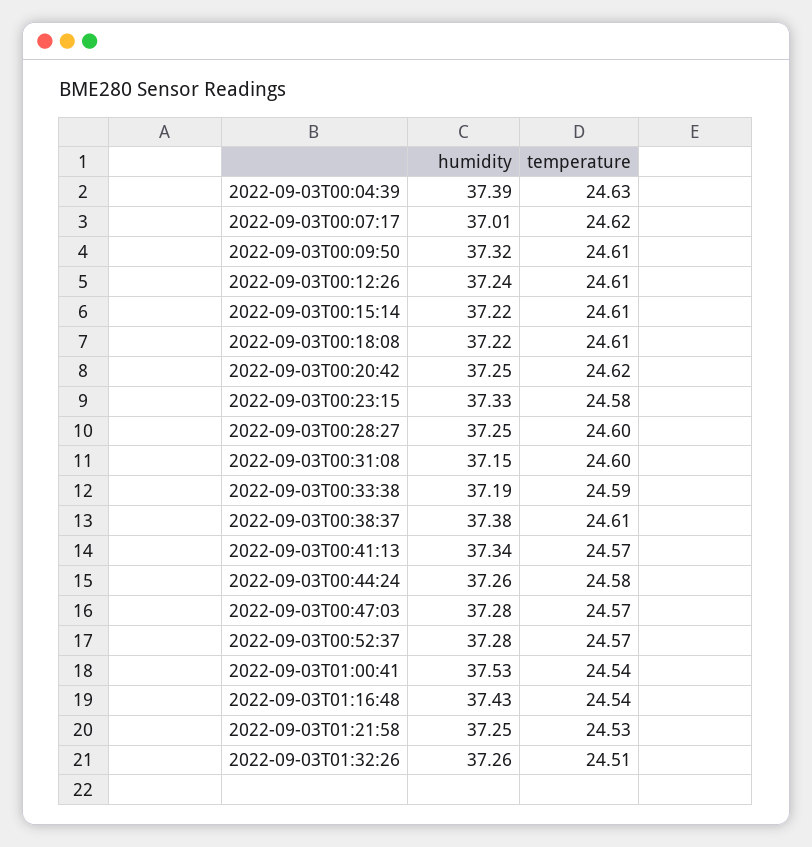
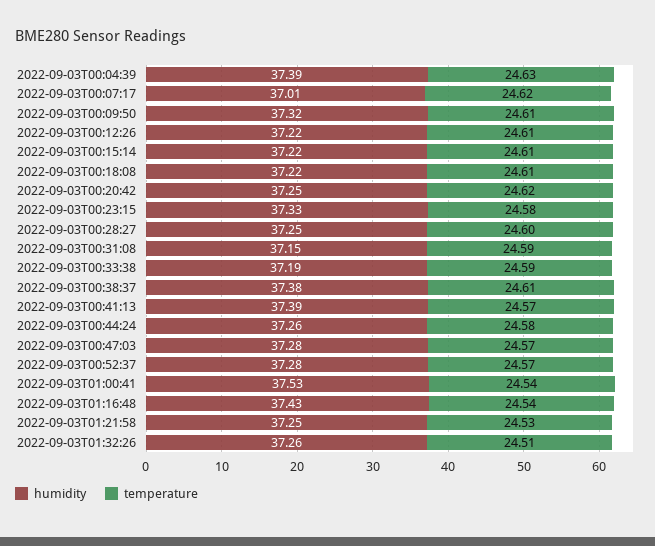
humidity, 2022-09-03T00:12:26: 37.24 -> 37.22
temperature, 2022-09-03T00:31:08: 24.6 -> 24.59
humidity, 2022-09-03T00:41:13: 37.34 -> 37.39

